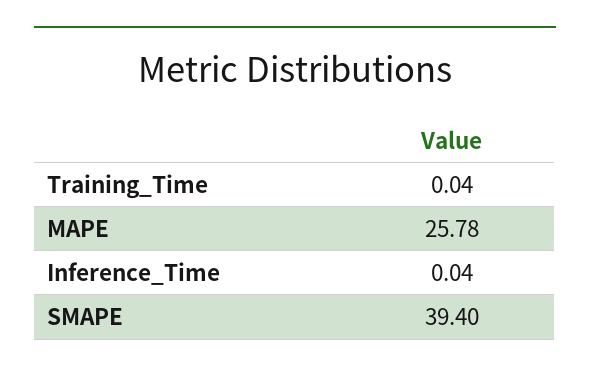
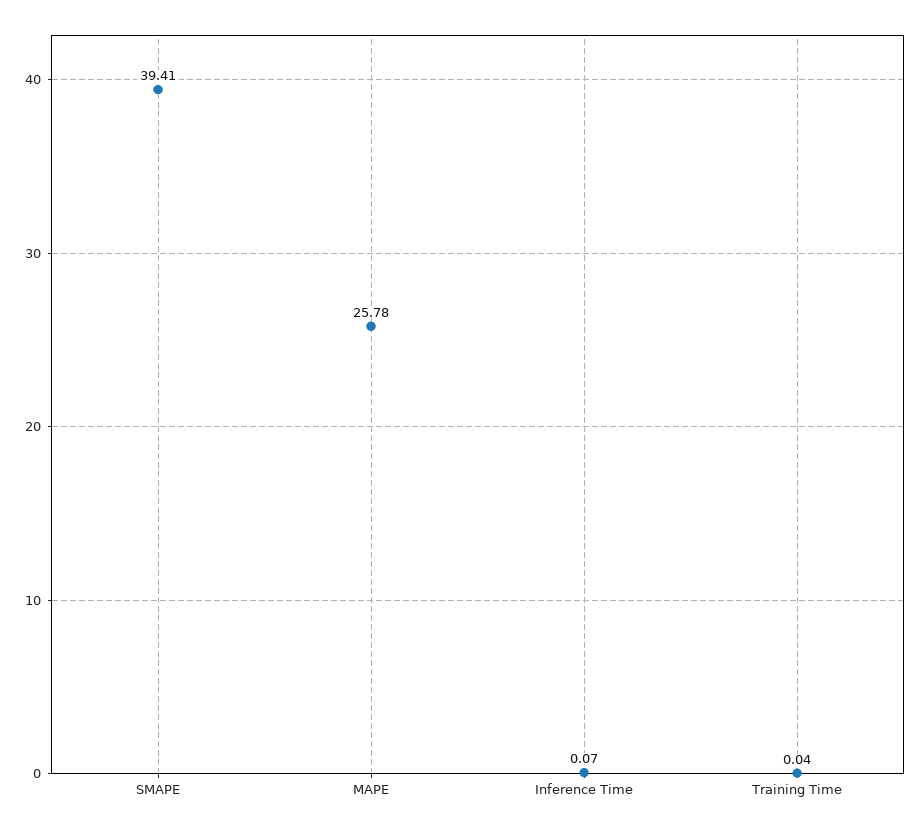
Inference_Time: 0.04 -> 0.07
SMAPE: 39.4 -> 39.41

